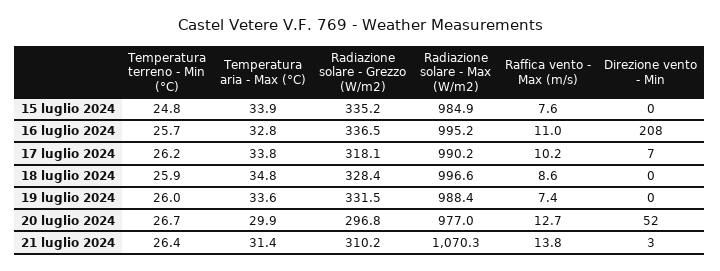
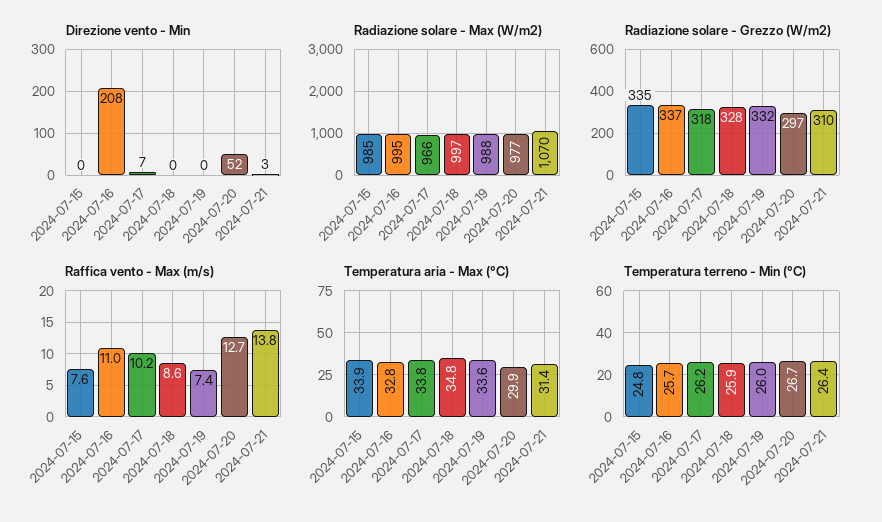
Radiazione solare - Max (W/m2), 17 luglio 2024: 990.2 -> 966

